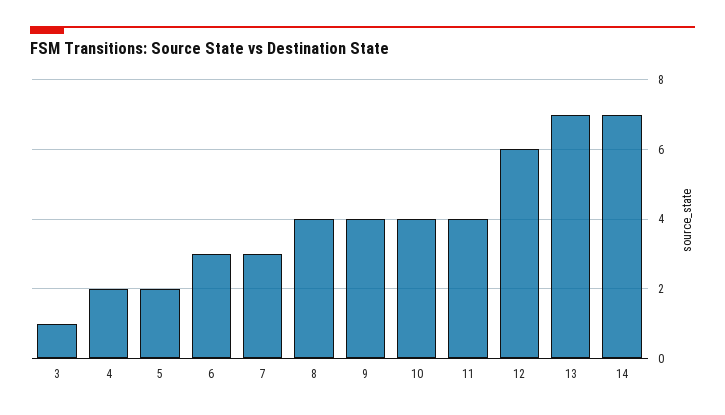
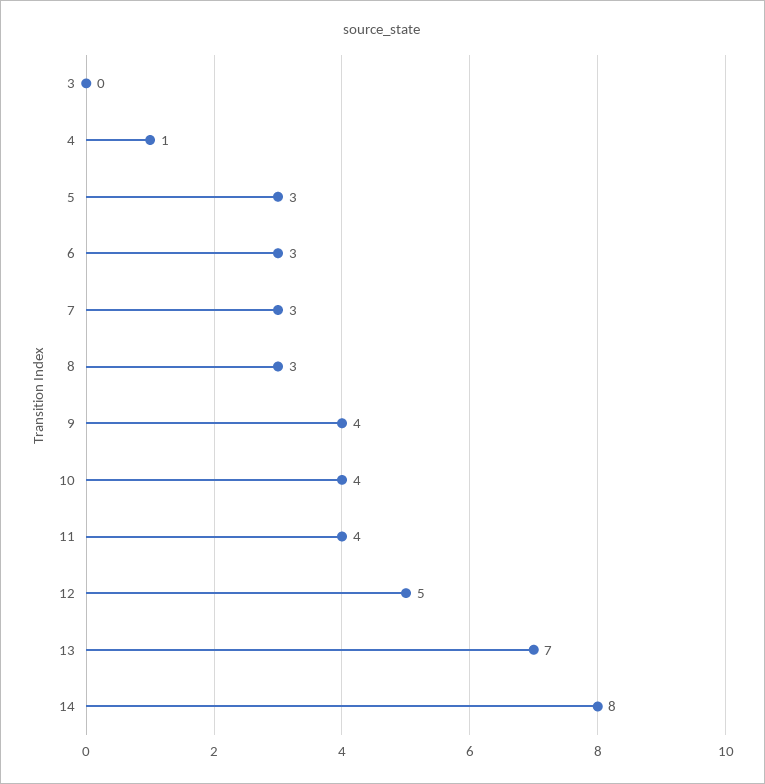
3: 1 -> 0
4: 2 -> 1
5: 2 -> 3
8: 4 -> 3
12: 6 -> 5
14: 7 -> 8

